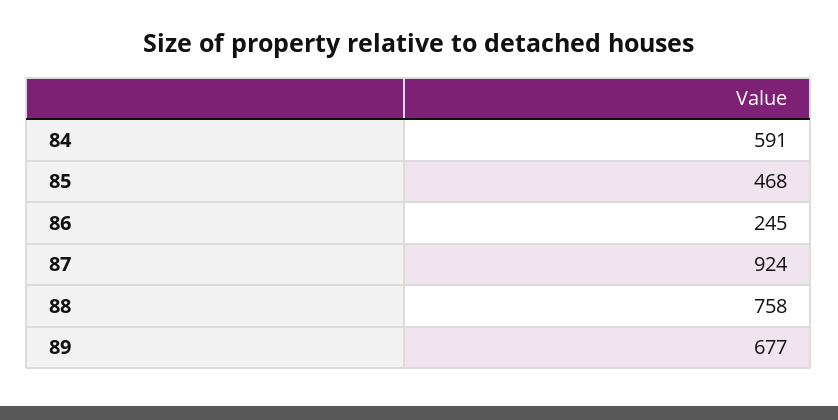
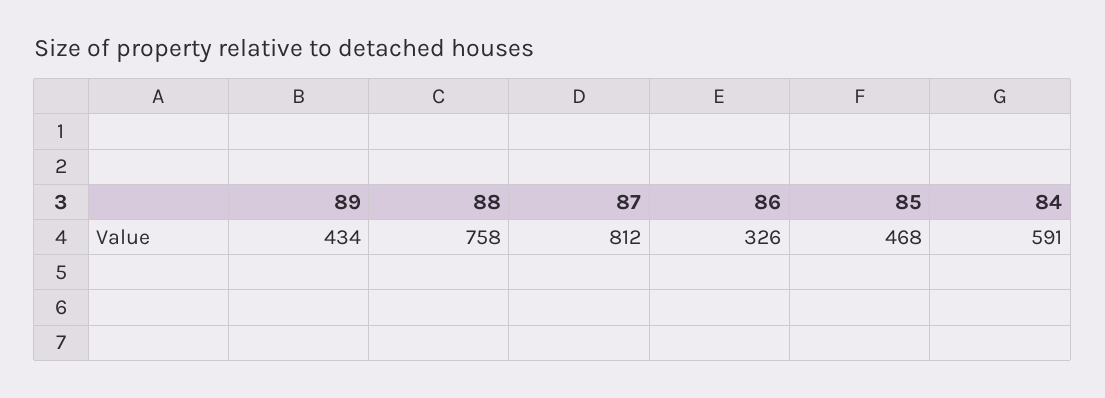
86: 245 -> 326
87: 924 -> 812
89: 677 -> 434

